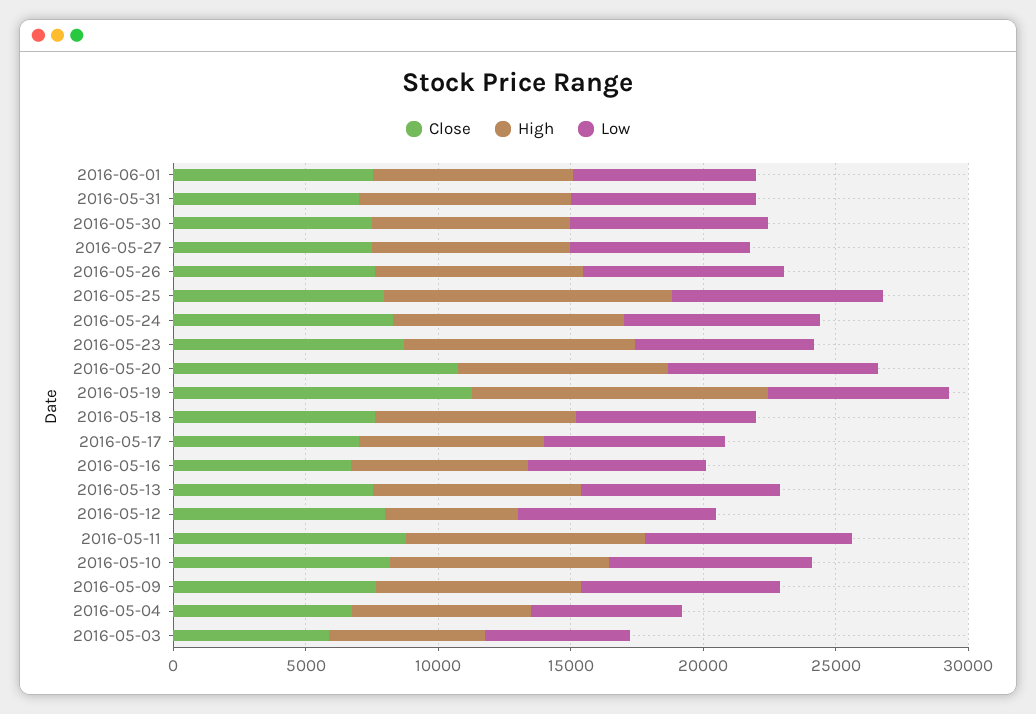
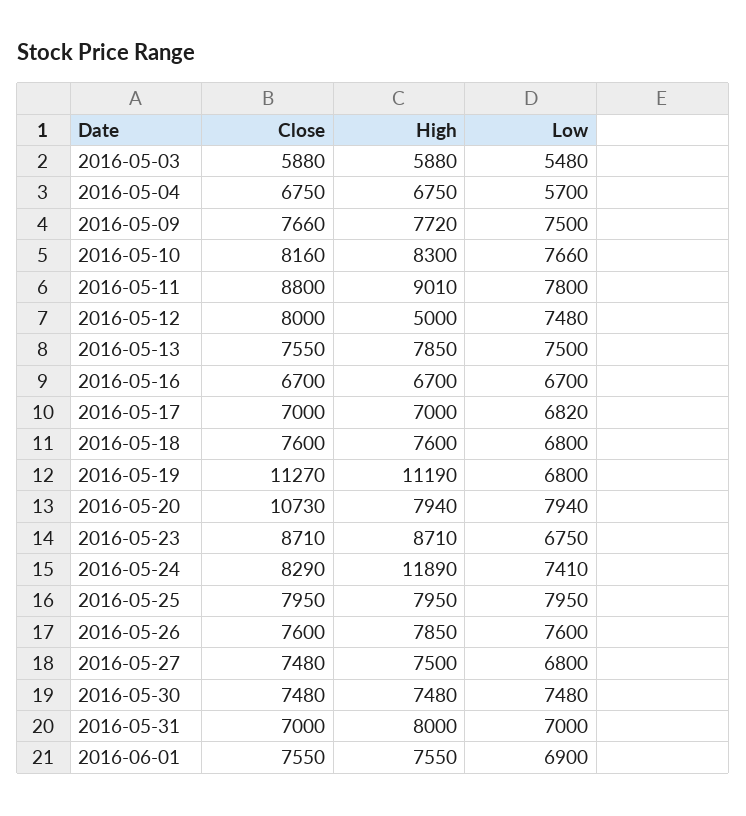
High, 2016-05-25: 11000 -> 7950
High, 2016-05-24: 9000 -> 11890

